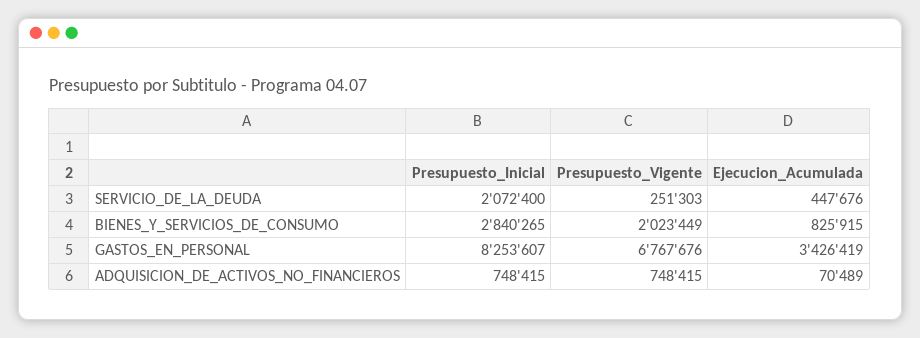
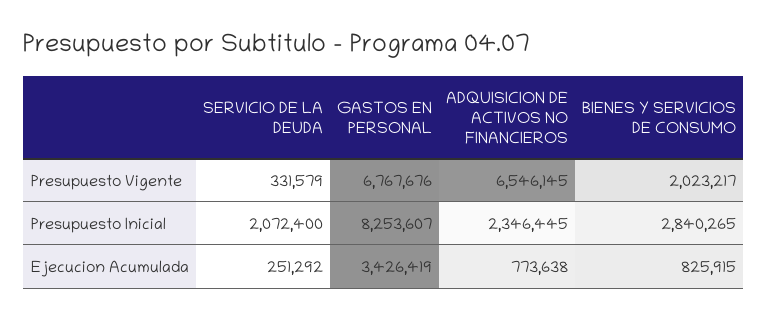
Presupuesto_Vigente, SERVICIO_DE_LA_DEUDA: 251303 -> 331579
Ejecucion_Acumulada, SERVICIO_DE_LA_DEUDA: 447676 -> 251292
Presupuesto_Vigente, BIENES_Y_SERVICIOS_DE_CONSUMO: 2023449 -> 2023217
Presupuesto_Inicial, ADQUISICION_DE_ACTIVOS_NO_FINANCIEROS: 748415 -> 2346445
Presupuesto_Vigente, ADQUISICION_DE_ACTIVOS_NO_FINANCIEROS: 748415 -> 6546145
Ejecucion_Acumulada, ADQUISICION_DE_ACTIVOS_NO_FINANCIEROS: 70489 -> 773638

